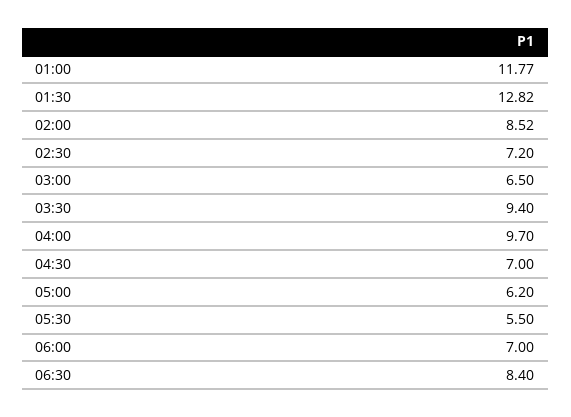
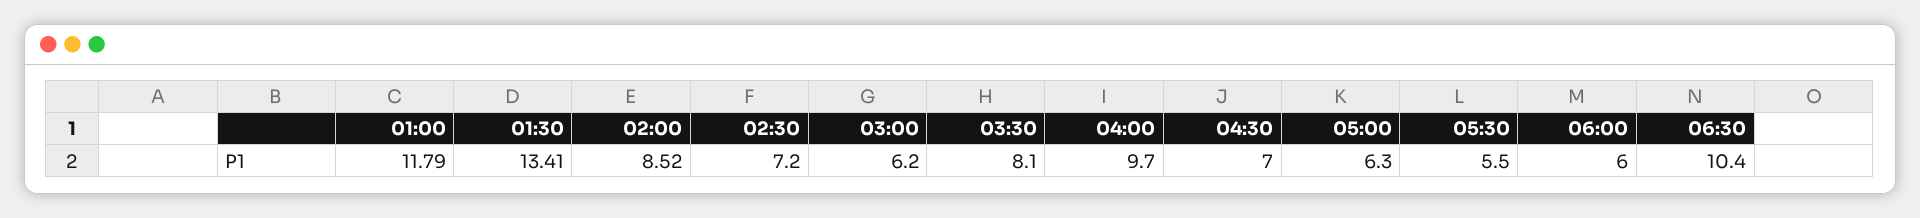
01:00: 11.77 -> 11.79
01:30: 12.82 -> 13.41
03:00: 6.5 -> 6.2
03:30: 9.4 -> 8.1
05:00: 6.2 -> 6.3
06:00: 7 -> 6
06:30: 8.4 -> 10.4

